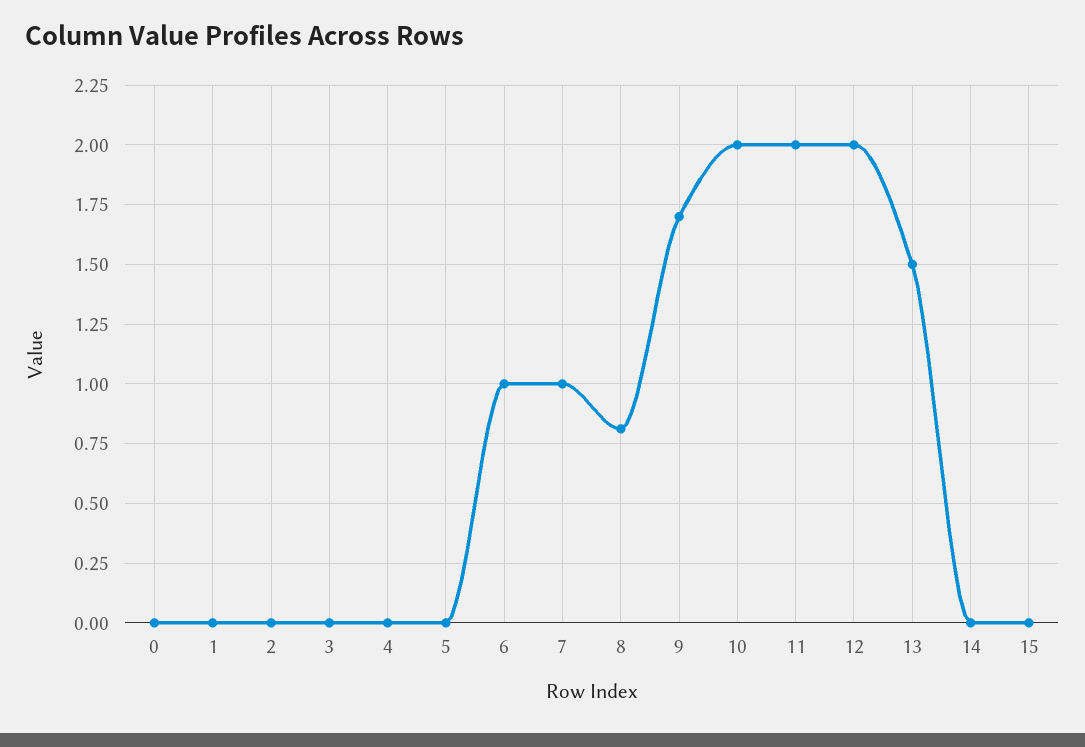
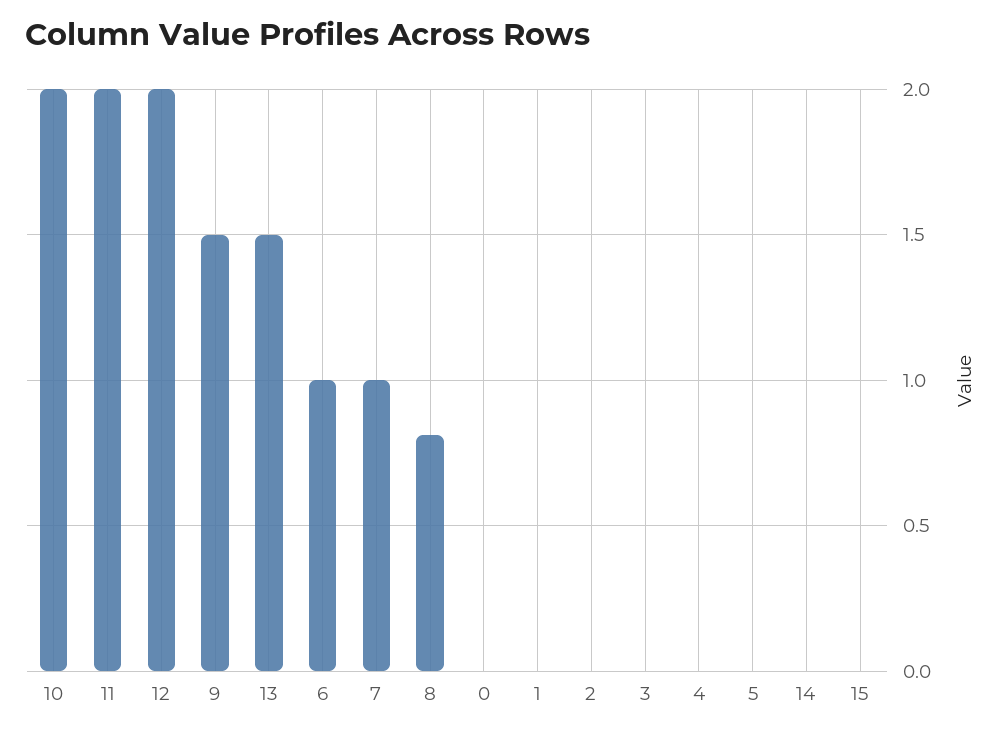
9: 1.7 -> 1.5

